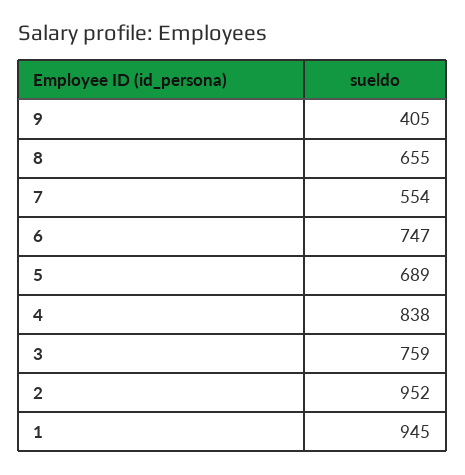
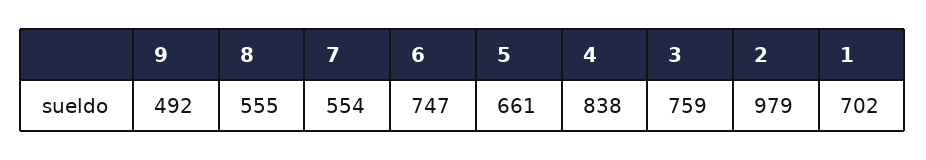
9: 405 -> 492
8: 655 -> 555
5: 689 -> 661
2: 952 -> 979
1: 945 -> 702

